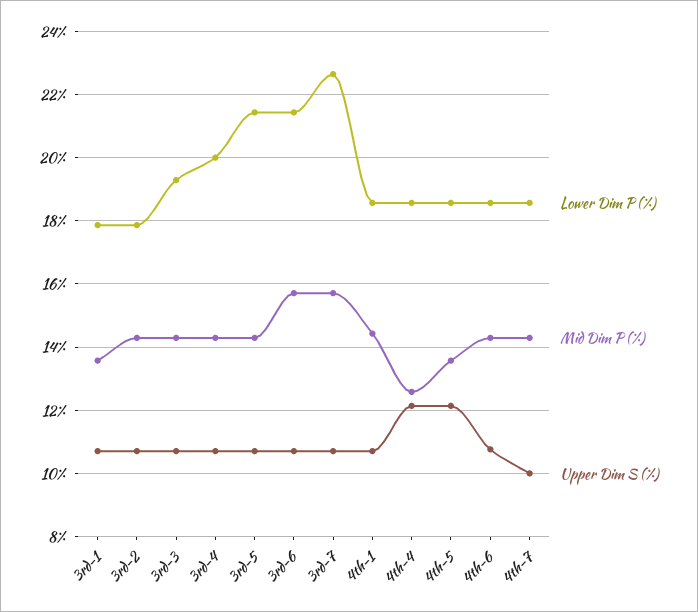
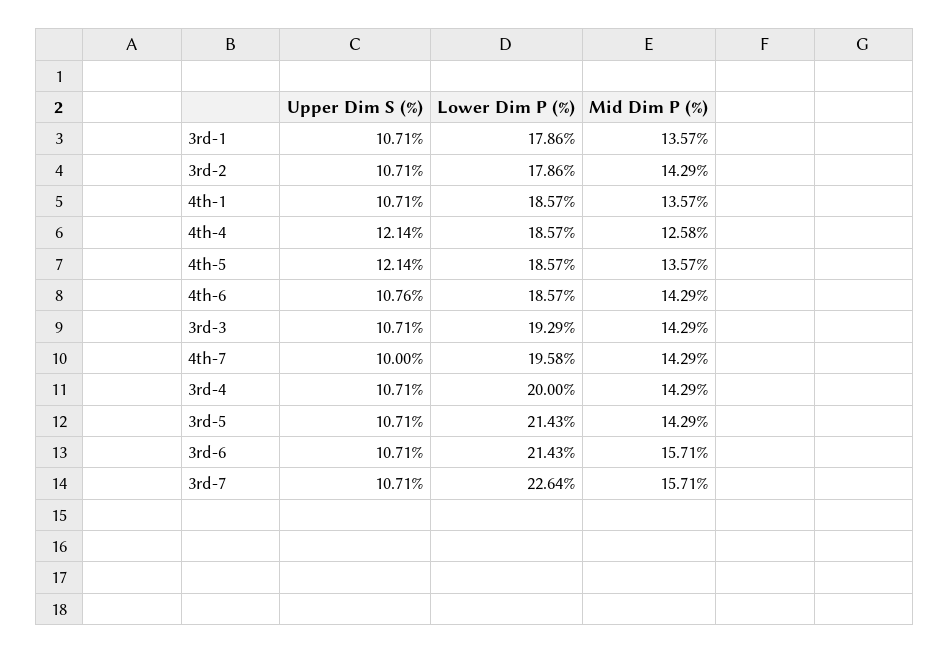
Mid Dim P (%), 4th-1: 14.4 -> 13.57
Lower Dim P (%), 4th-7: 18.6 -> 19.58

